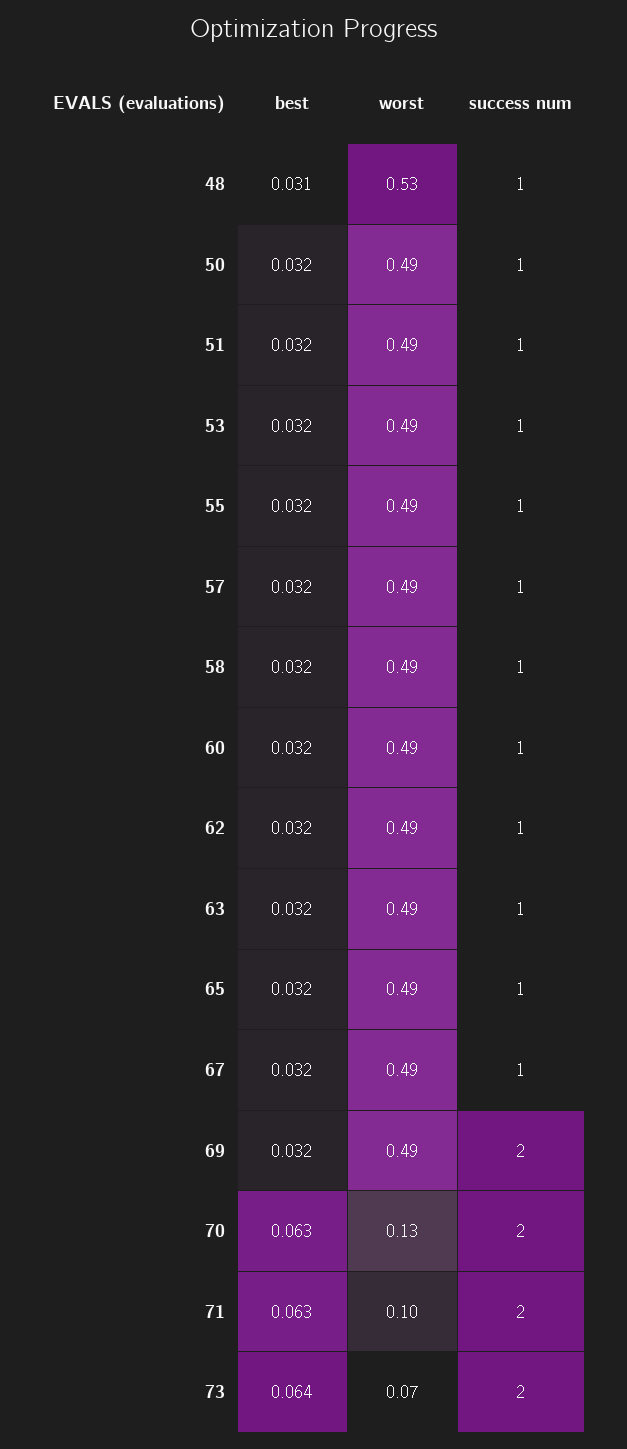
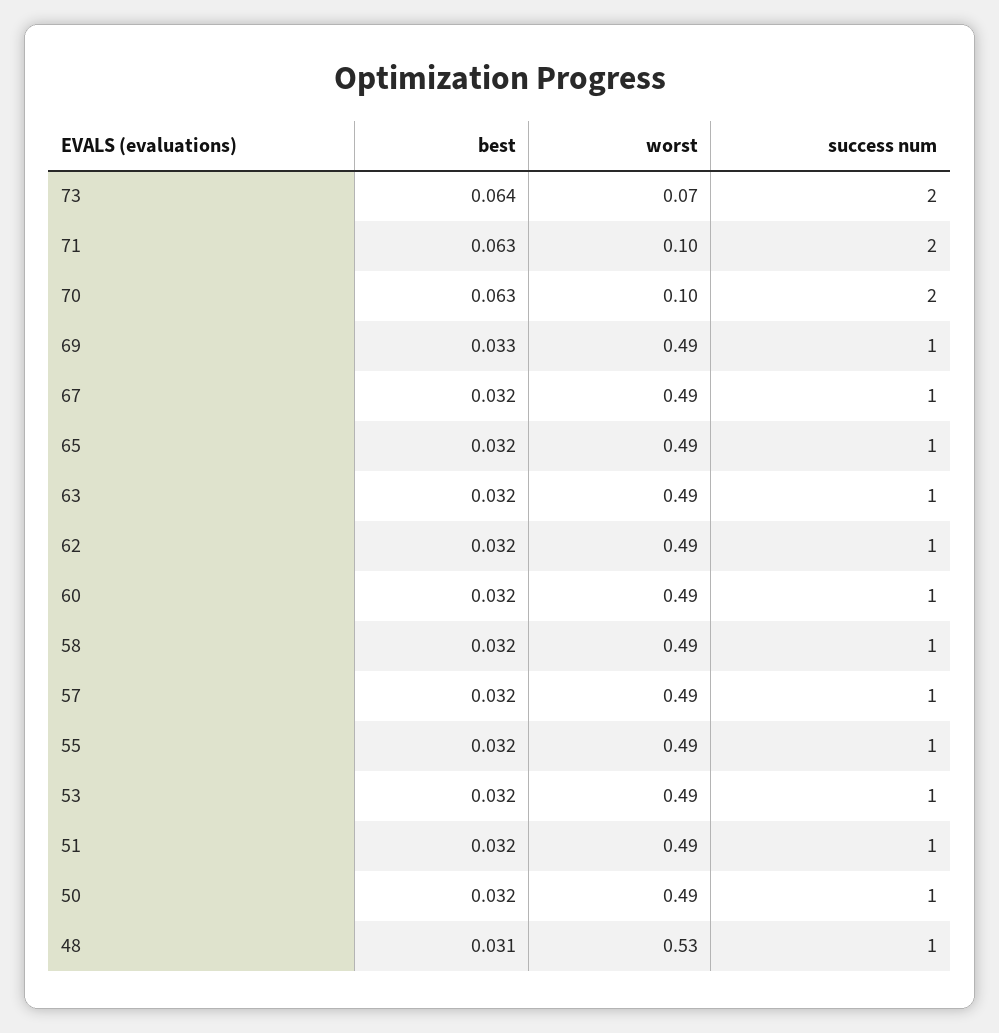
best, 69: 0.032 -> 0.033
success num, 69: 2 -> 1
worst, 70: 0.13 -> 0.1

